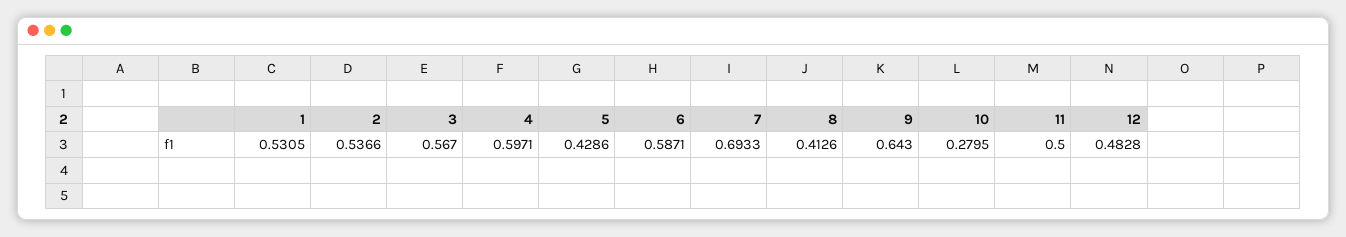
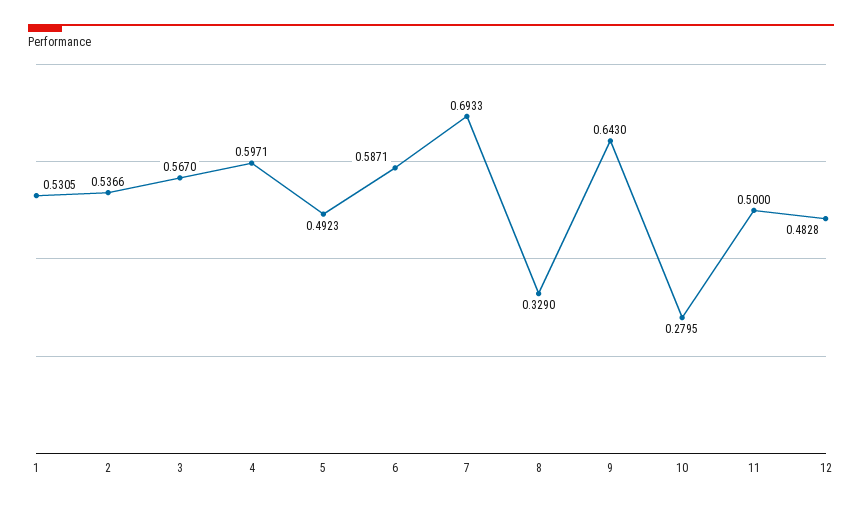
5: 0.4286 -> 0.4923
8: 0.4126 -> 0.329

